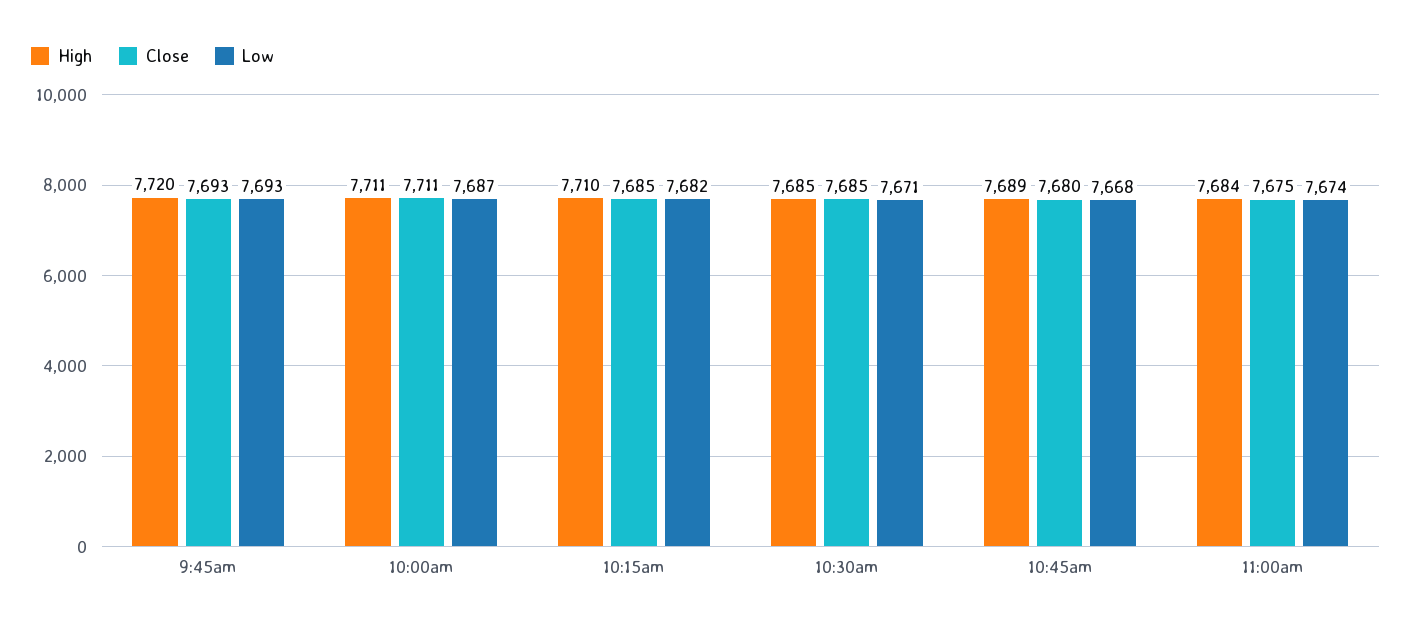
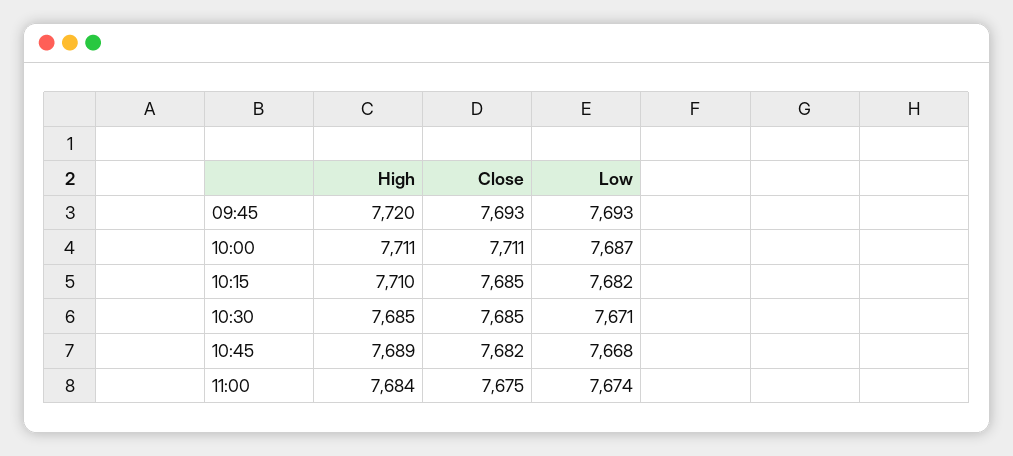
Close, 10:45am: 7680 -> 7682

